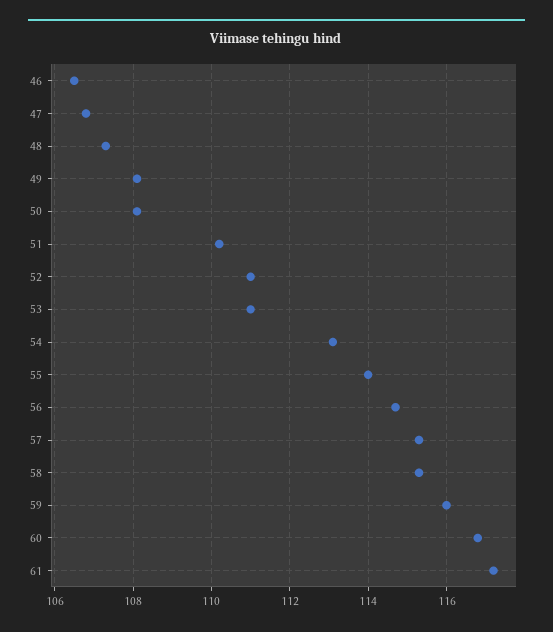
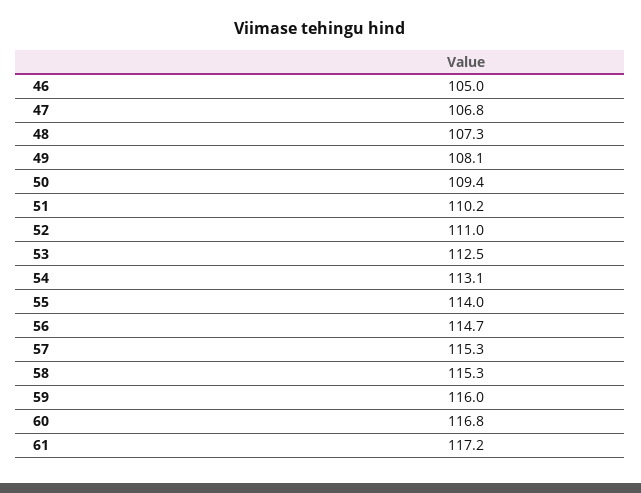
46: 106.5 -> 105
50: 108 -> 109.4
53: 111 -> 112.5

